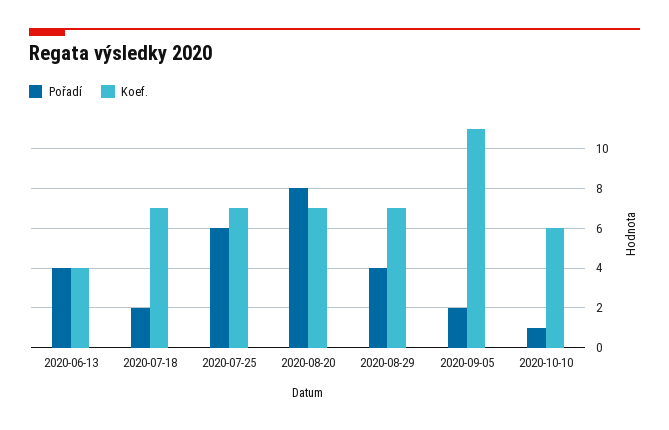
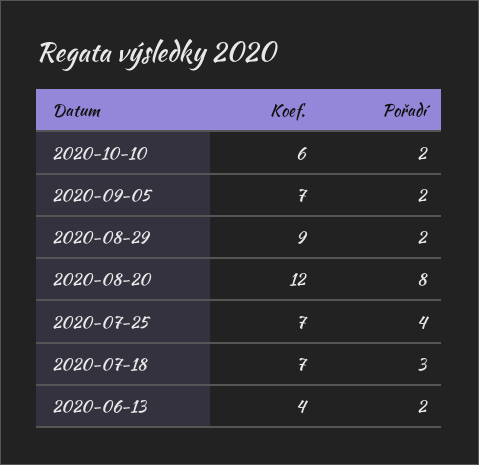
Pořadí, 2020-06-13: 4 -> 2
Pořadí, 2020-07-18: 2 -> 3
Pořadí, 2020-07-25: 6 -> 4
Koef., 2020-08-20: 7 -> 12
Pořadí, 2020-08-29: 4 -> 2
Koef., 2020-08-29: 7 -> 9
Koef., 2020-09-05: 11 -> 7
Pořadí, 2020-10-10: 1 -> 2

